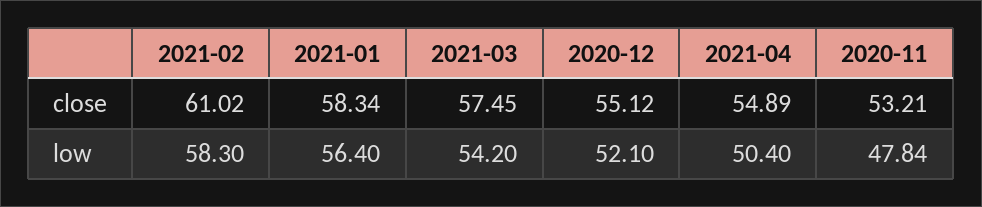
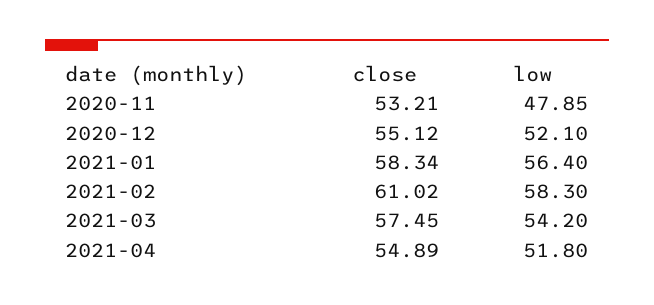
2021-04, low: 50.4 -> 51.8
2020-11, low: 47.84 -> 47.85

